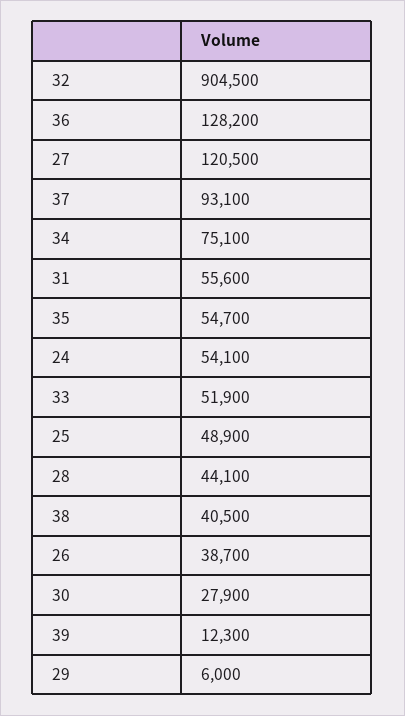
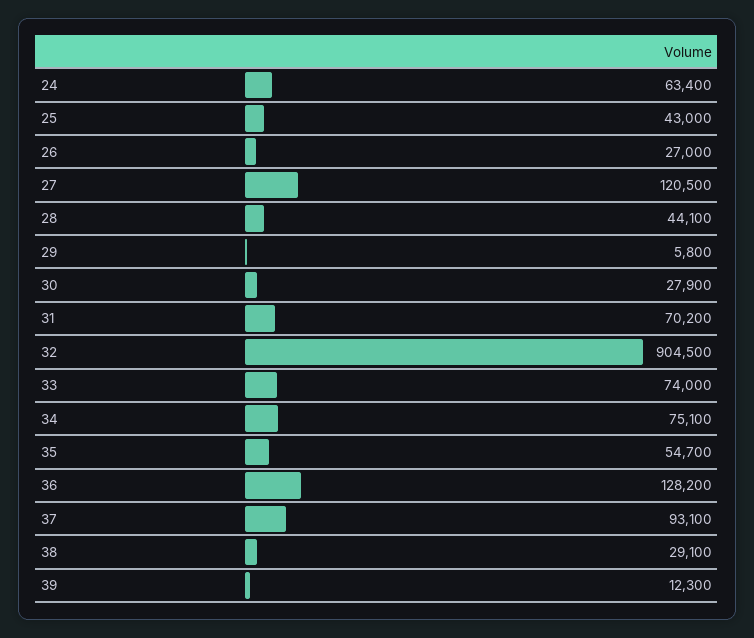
31: 55600 -> 70200
24: 54100 -> 63400
33: 51900 -> 74000
25: 48900 -> 43000
38: 40500 -> 29100
26: 38700 -> 27000
29: 6000 -> 5800

